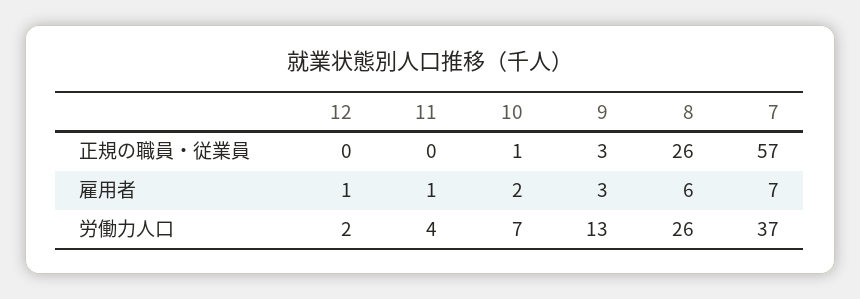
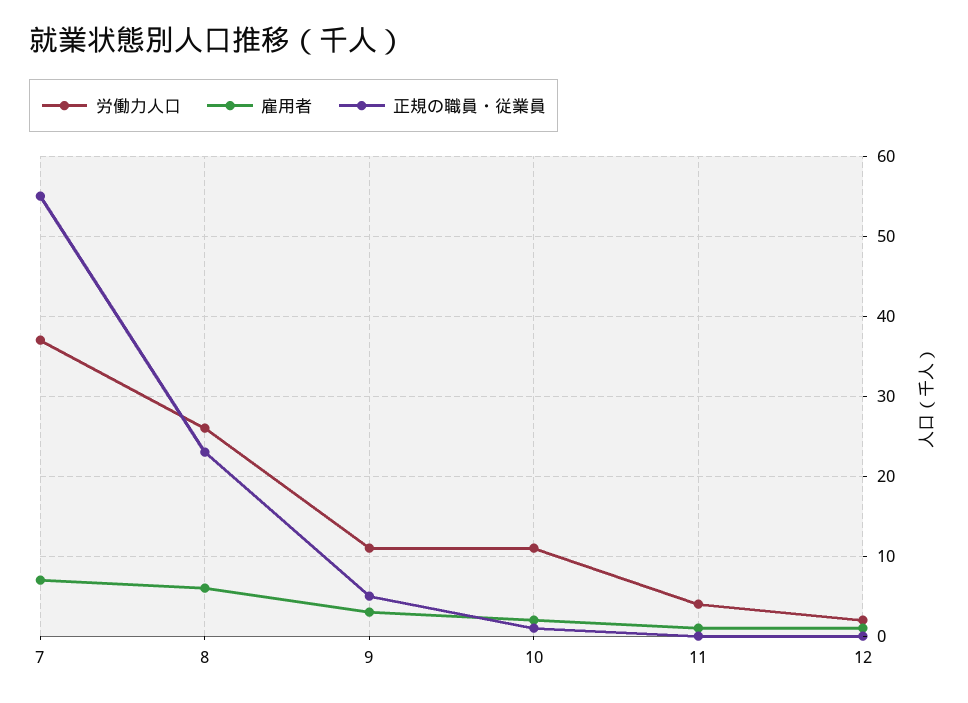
正規の職員・従業員, 9: 3 -> 5
正規の職員・従業員, 8: 26 -> 23
正規の職員・従業員, 7: 57 -> 55
労働力人口, 10: 7 -> 11
労働力人口, 9: 13 -> 11

